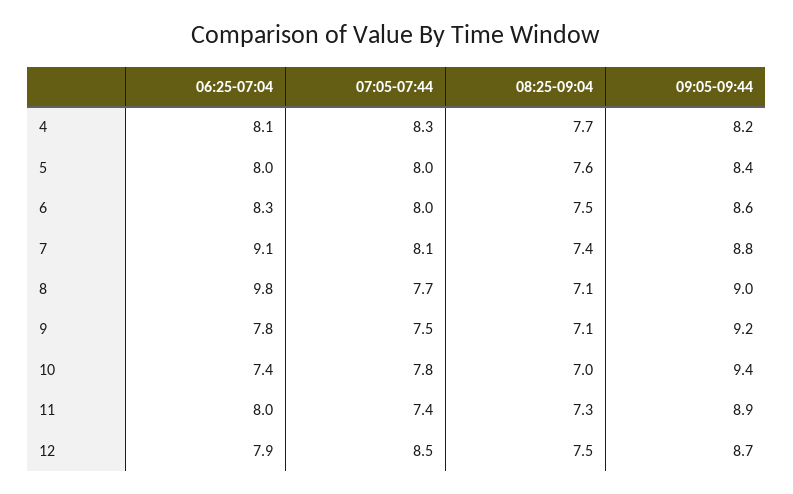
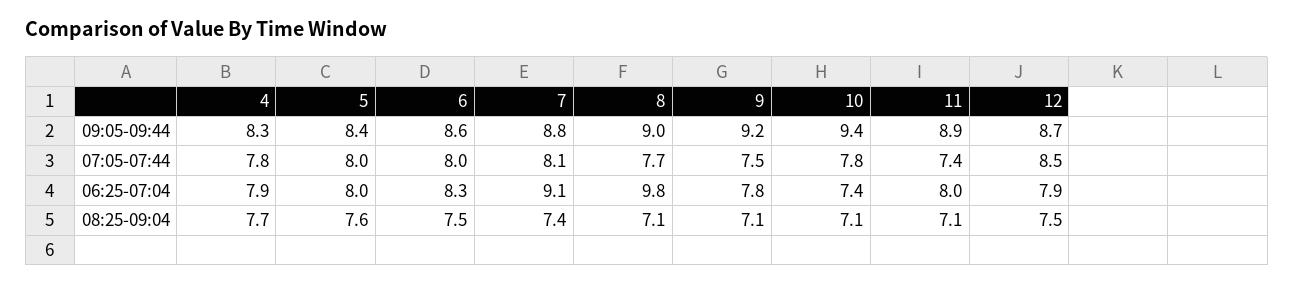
06:25-07:04, 4: 8.1 -> 7.9
07:05-07:44, 4: 8.3 -> 7.8
09:05-09:44, 4: 8.2 -> 8.3
08:25-09:04, 10: 7 -> 7.1
08:25-09:04, 11: 7.3 -> 7.1

